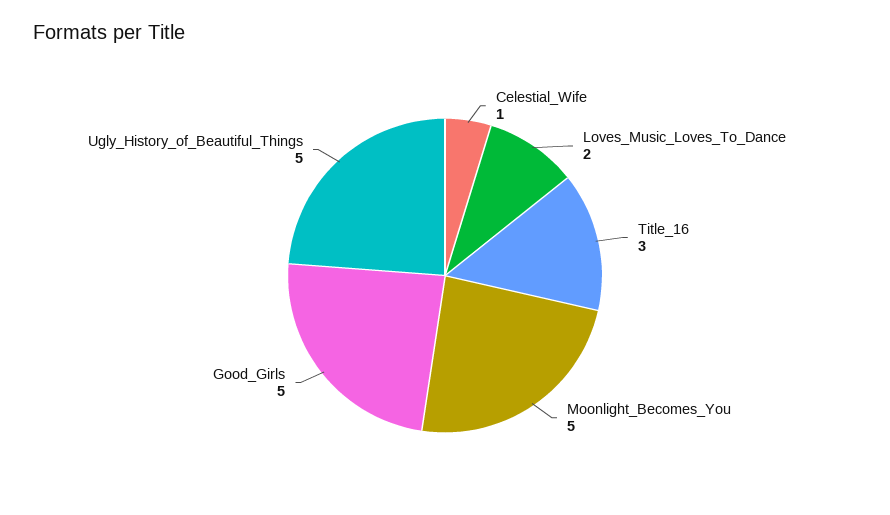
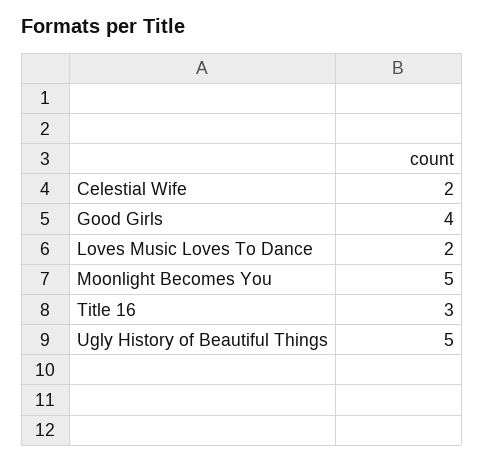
Celestial_Wife: 1 -> 2
Good_Girls: 5 -> 4

